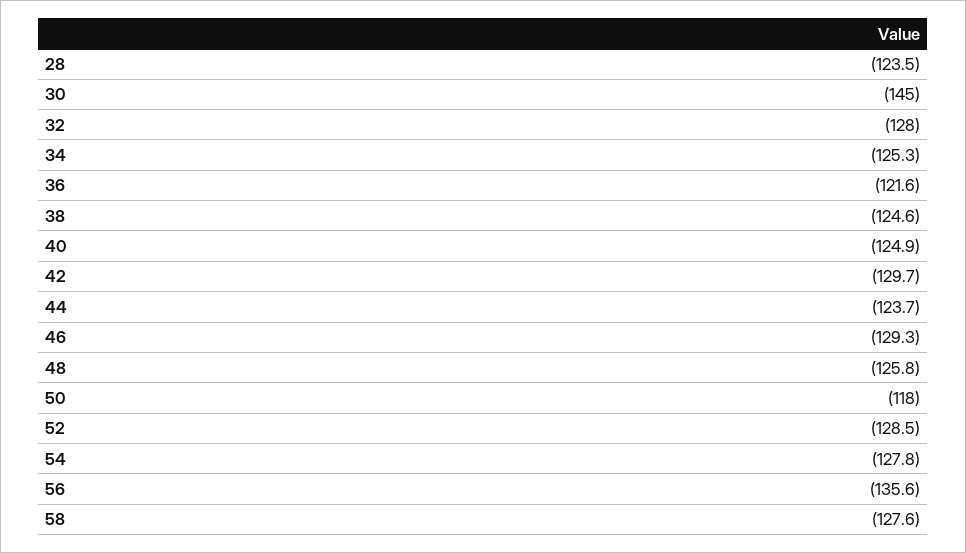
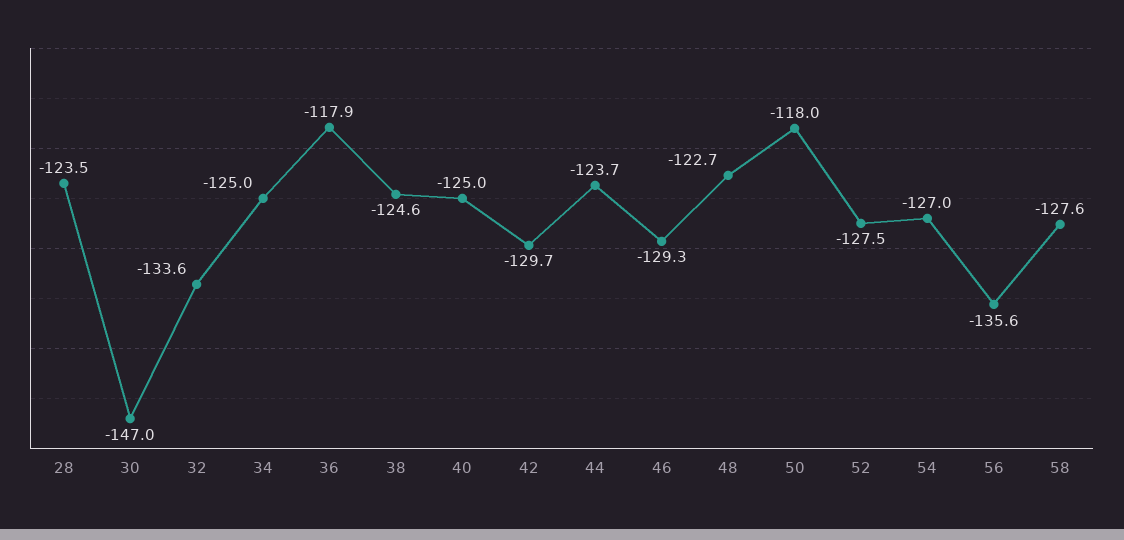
30: -145 -> -147
32: -128 -> -133.6
34: -125.3 -> -125
36: -121.6 -> -117.9
40: -124.9 -> -125
48: -125.8 -> -122.7
52: -128.5 -> -127.5
54: -127.8 -> -127

